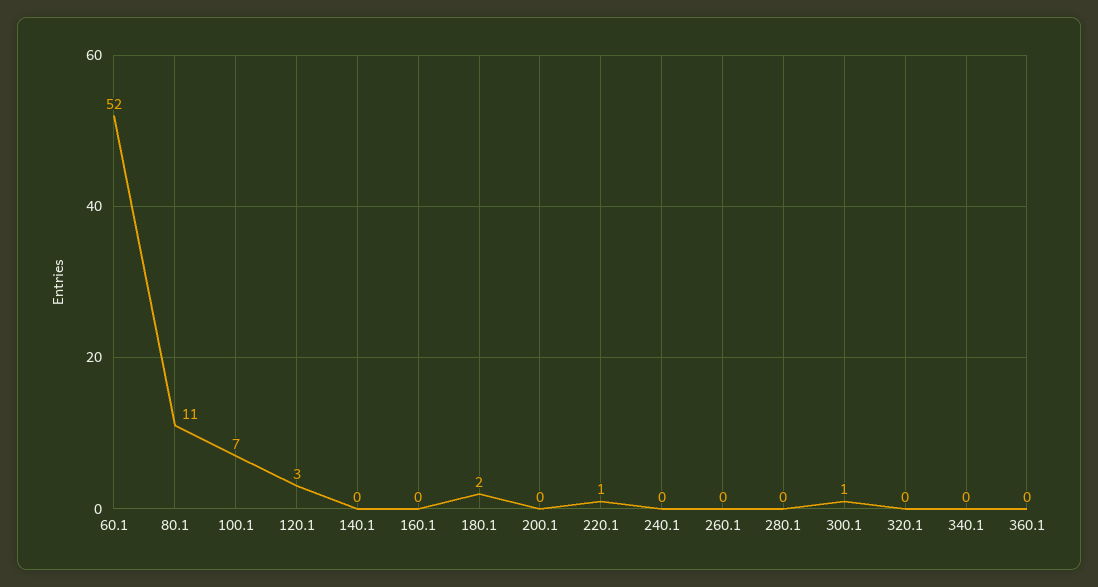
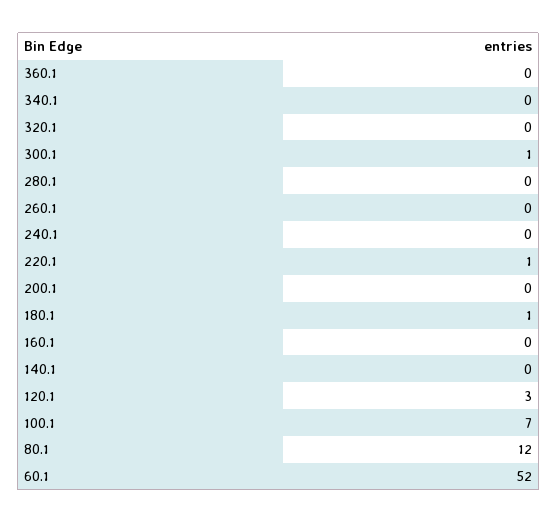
80.1: 11 -> 12
180.1: 2 -> 1

